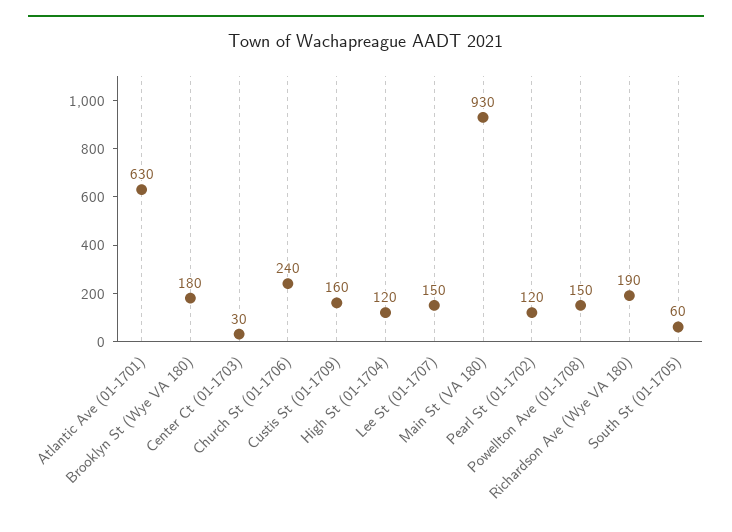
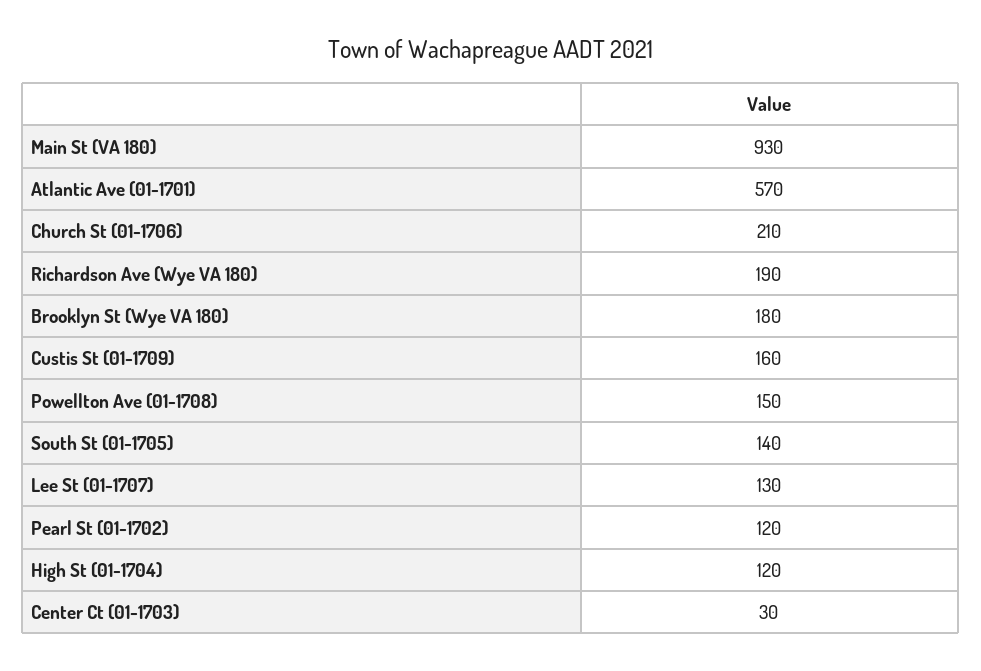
Atlantic Ave (01-1701): 630 -> 570
Church St (01-1706): 240 -> 210
Lee St (01-1707): 150 -> 130
South St (01-1705): 60 -> 140

